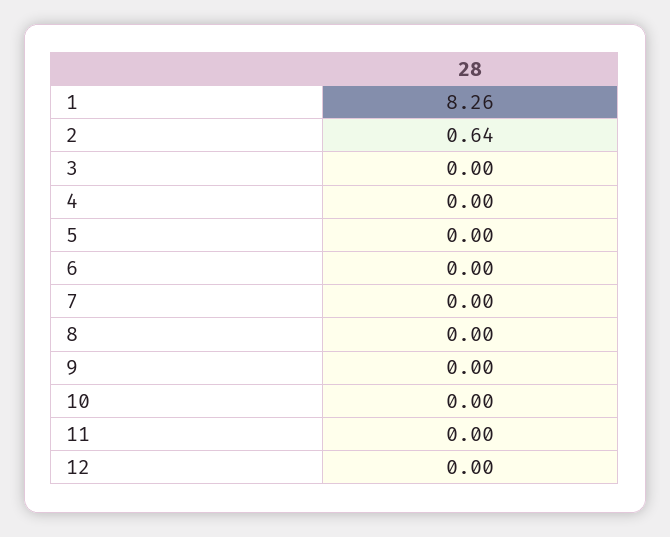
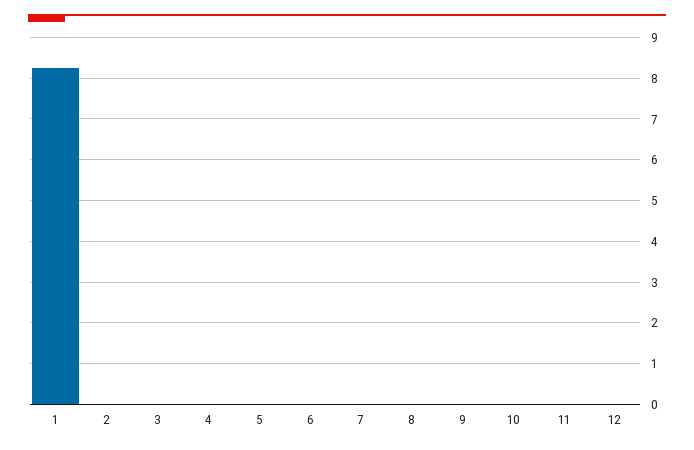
2: 0.64 -> 0

